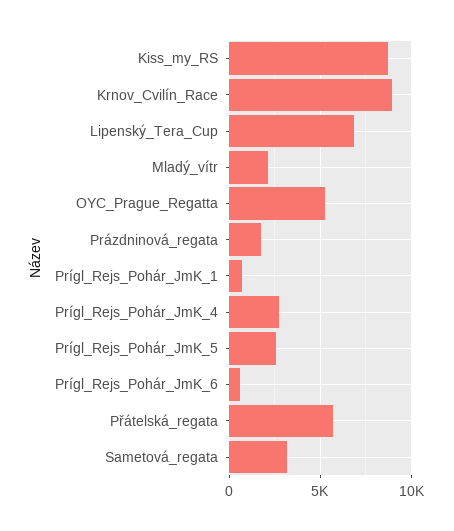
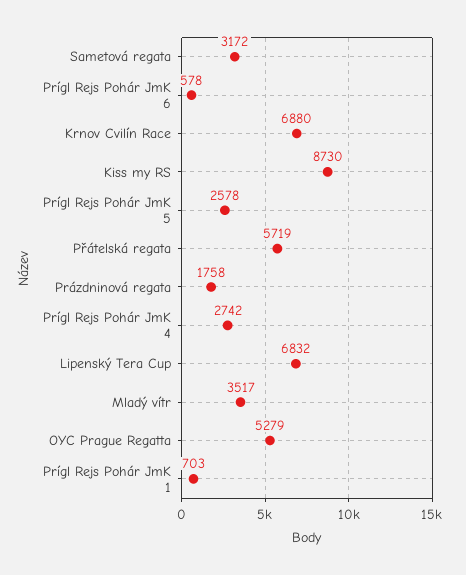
Krnov_Cvilín_Race: 9000 -> 6880
Mladý_vítr: 2000 -> 3517

